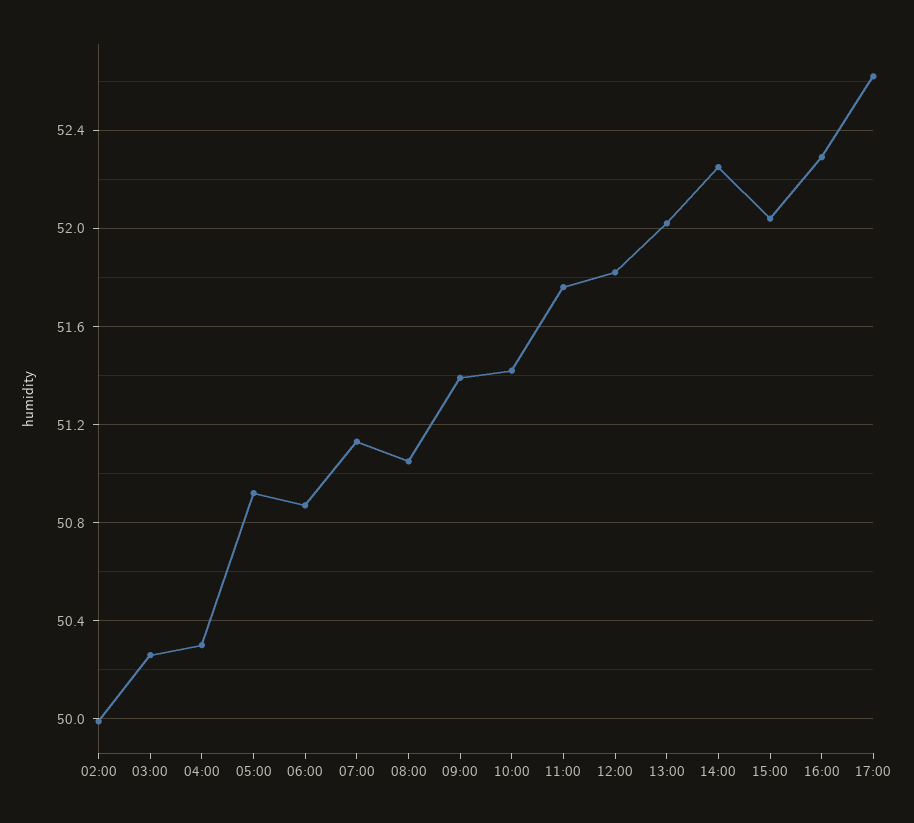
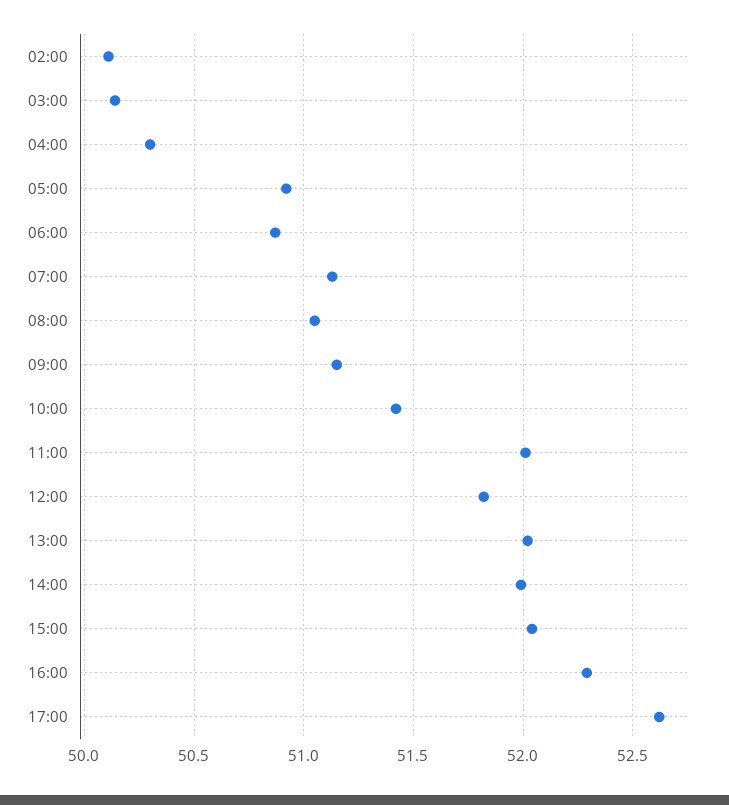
02:00: 50 -> 50.1
03:00: 50.25 -> 50.15
09:00: 51.4 -> 51.15
11:00: 51.75 -> 52
14:00: 52.25 -> 52

